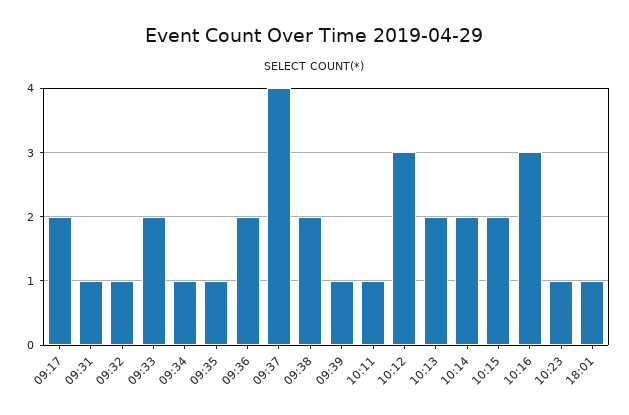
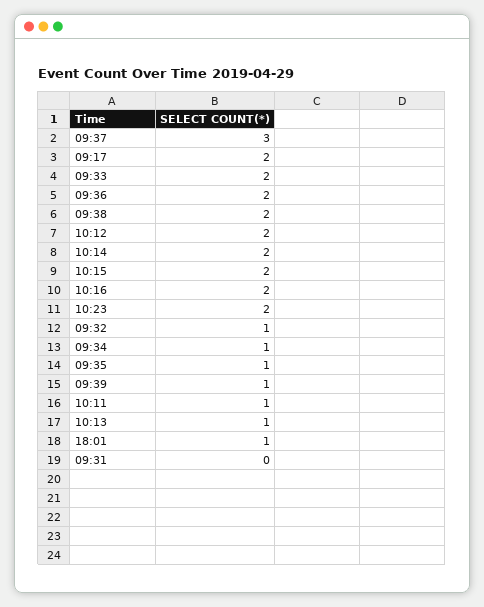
09:31: 1 -> 0
09:37: 4 -> 3
10:12: 3 -> 2
10:13: 2 -> 1
10:16: 3 -> 2
10:23: 1 -> 2

